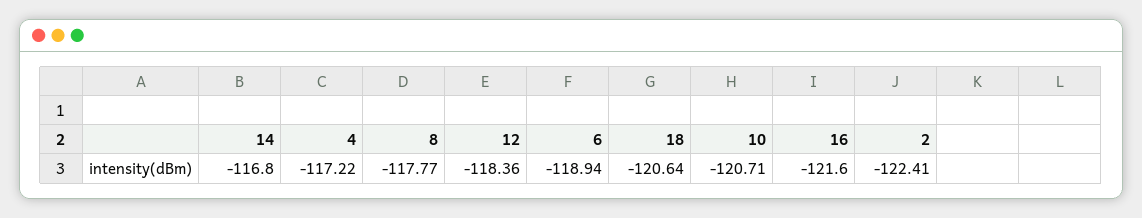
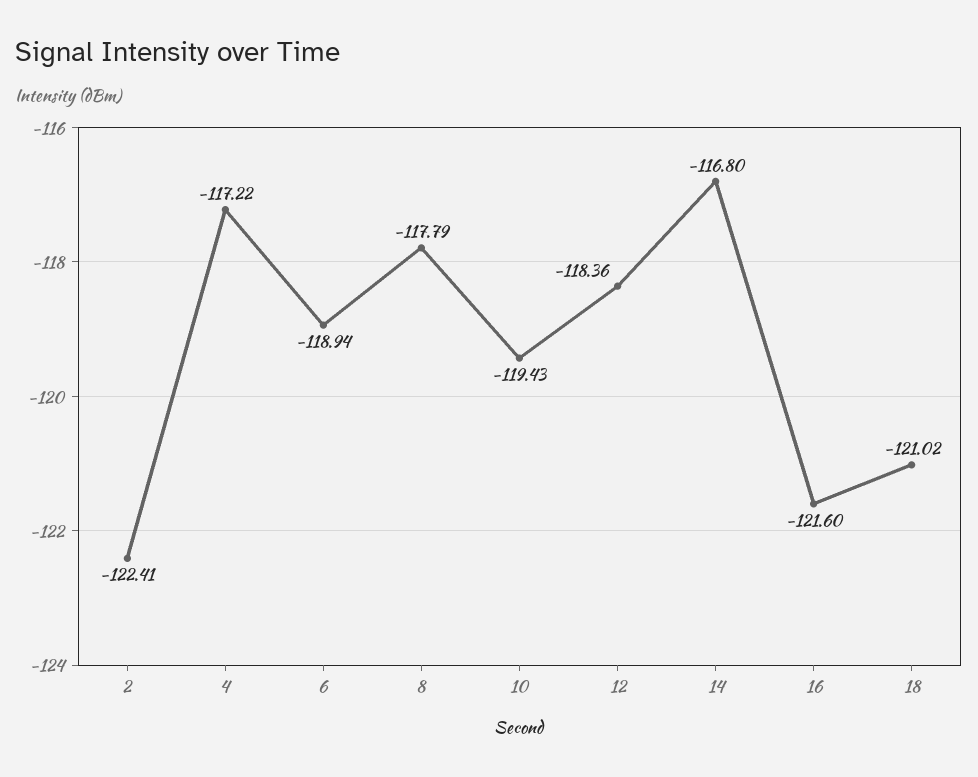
8: -117.77 -> -117.79
18: -120.64 -> -121.02
10: -120.71 -> -119.43

